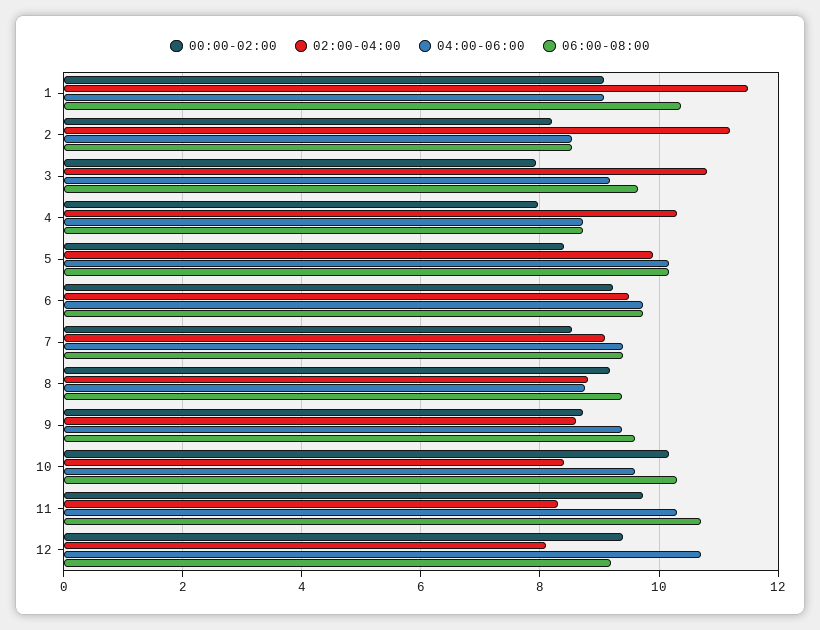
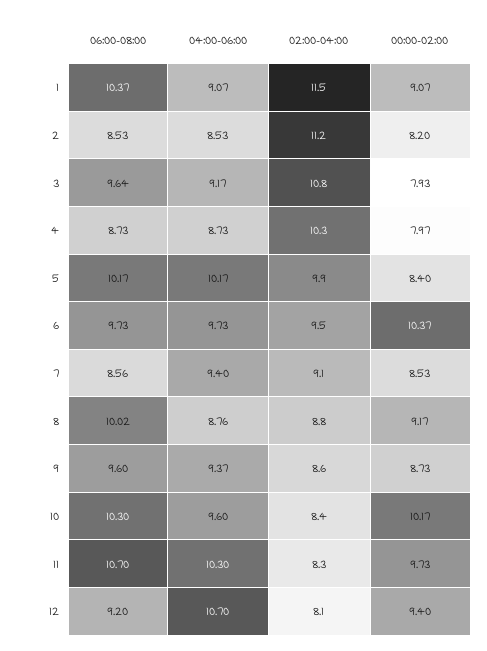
00:00-02:00, 6: 9.2 -> 10.37
06:00-08:00, 7: 9.4 -> 8.56
06:00-08:00, 8: 9.4 -> 10.02

